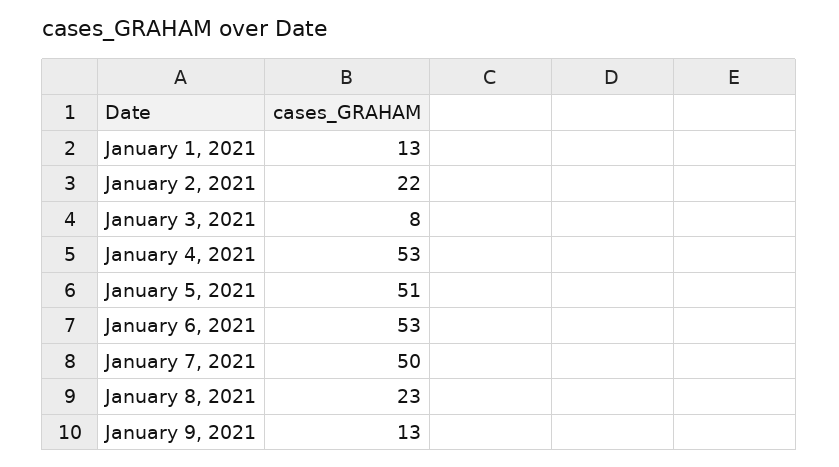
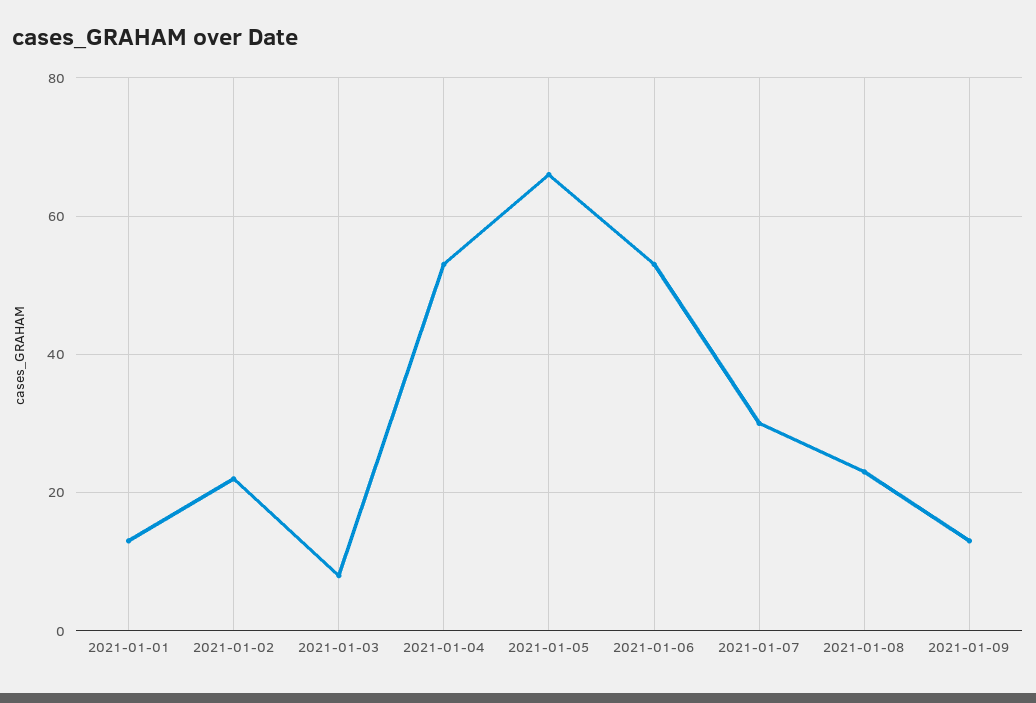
January 5, 2021: 51 -> 65
January 7, 2021: 50 -> 30

